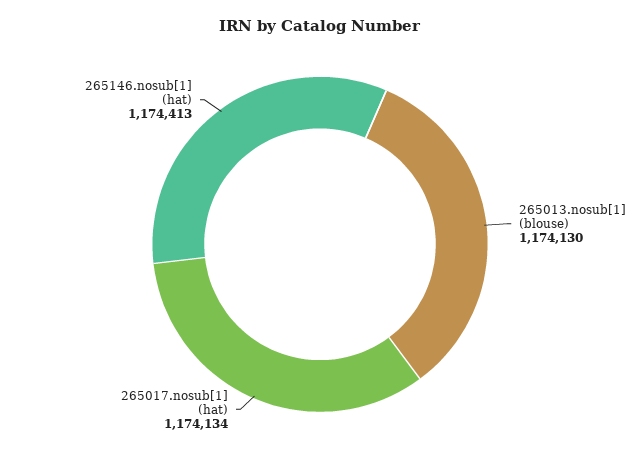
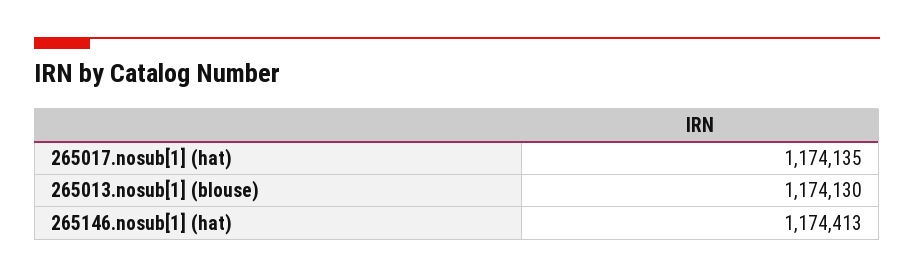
265017.nosub[1] (hat): 1174134 -> 1174135

